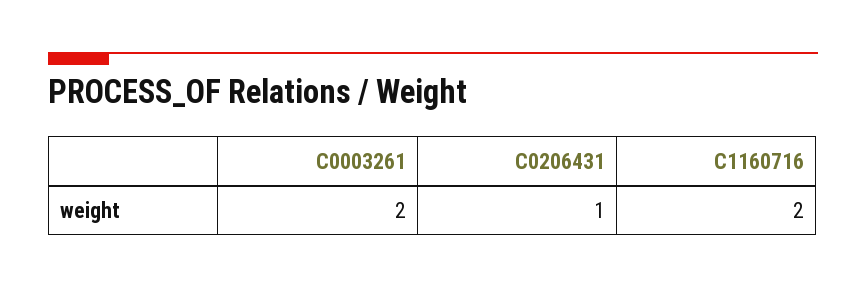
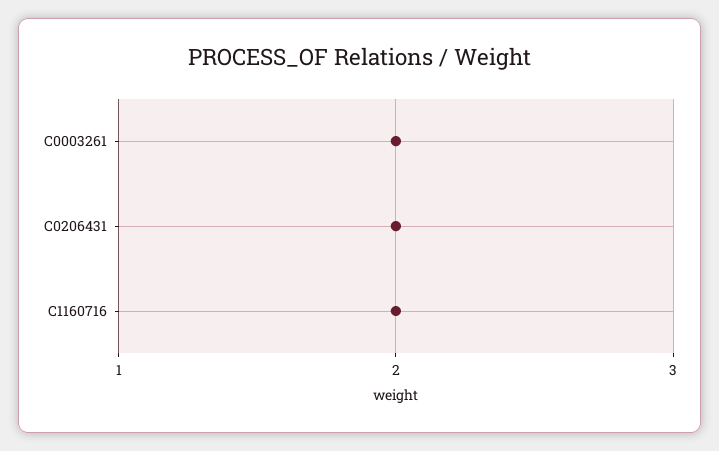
C0206431: 1 -> 2

